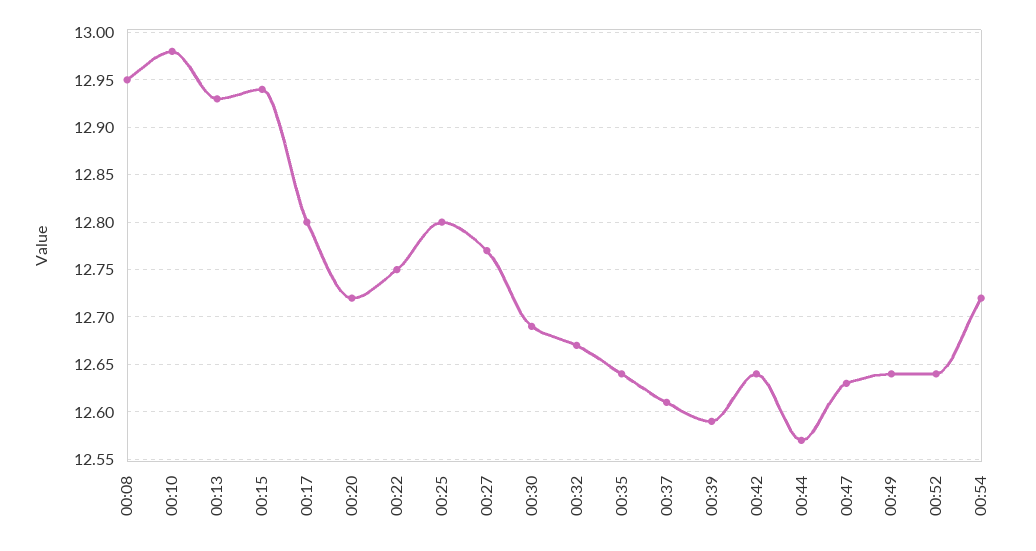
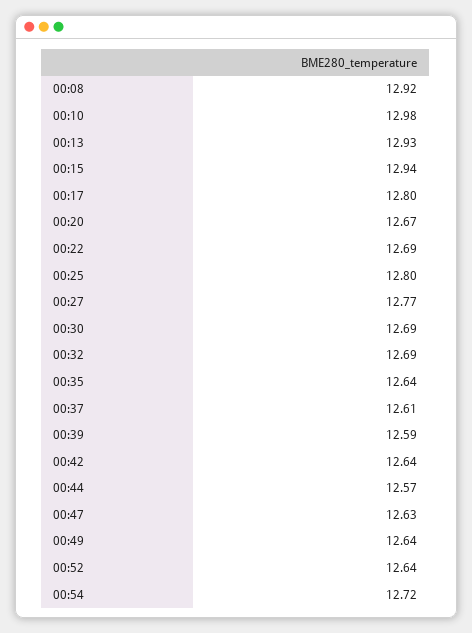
00:08: 12.95 -> 12.92
00:20: 12.72 -> 12.67
00:22: 12.75 -> 12.69
00:32: 12.67 -> 12.69

